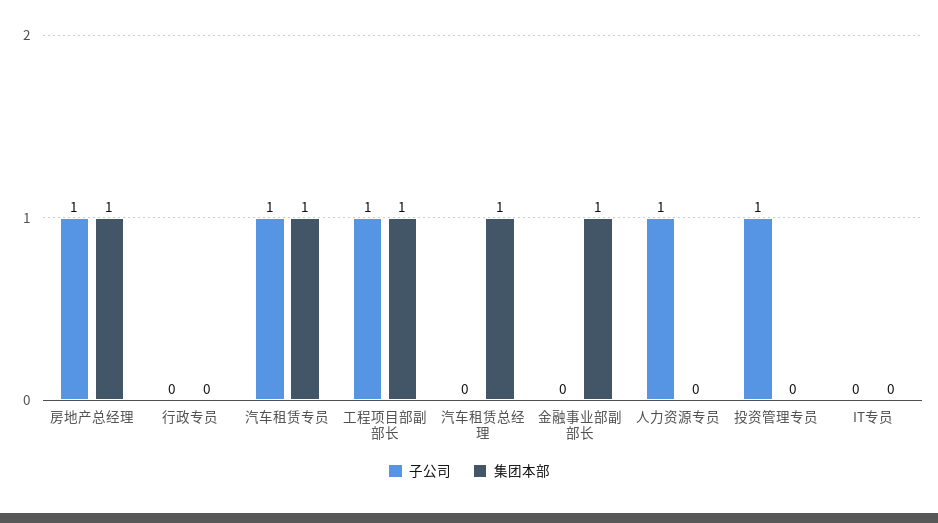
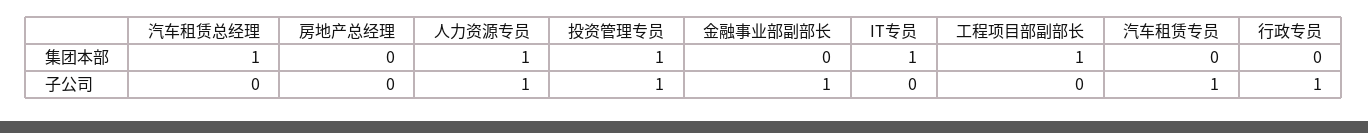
子公司, 房地产总经理: 1 -> 0
集团本部, 房地产总经理: 1 -> 0
子公司, 行政专员: 0 -> 1
集团本部, 汽车租赁专员: 1 -> 0
子公司, 工程项目部副部长: 1 -> 0
子公司, 金融事业部副部长: 0 -> 1
集团本部, 金融事业部副部长: 1 -> 0
集团本部, 人力资源专员: 0 -> 1
集团本部, 投资管理专员: 0 -> 1
集团本部, IT专员: 0 -> 1

